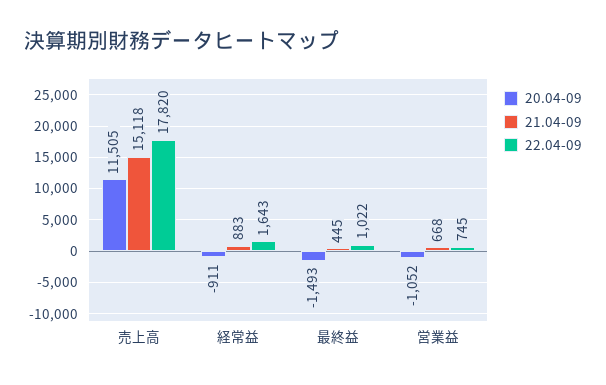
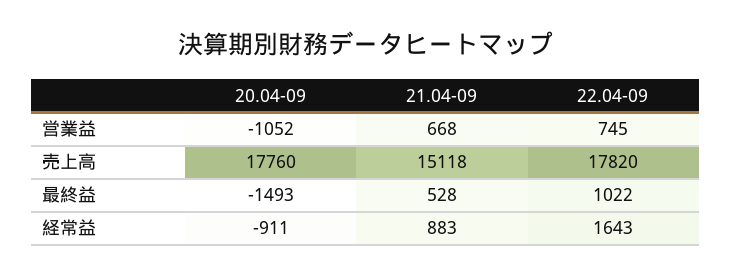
20.04-09, 売上高: 11505 -> 17760
21.04-09, 最終益: 445 -> 528

